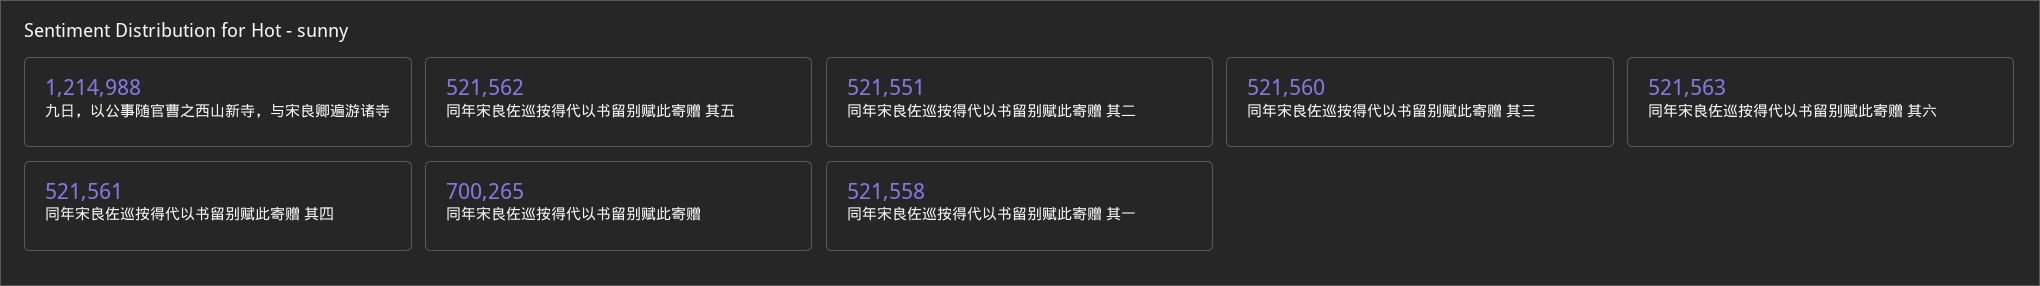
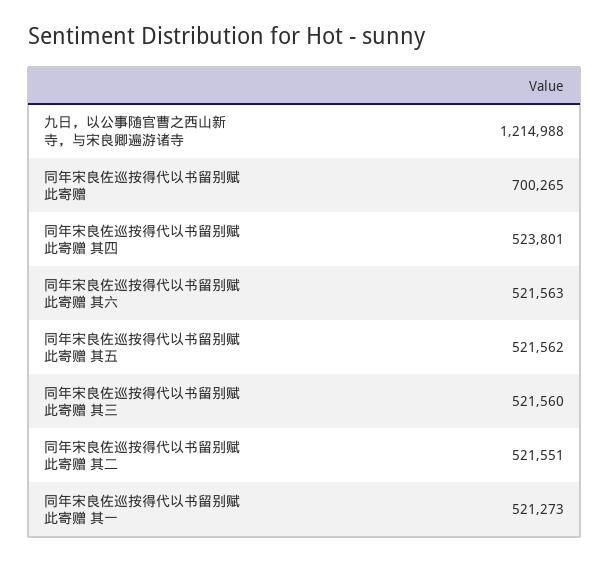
同年宋良佐巡按得代以书留别赋此寄赠 其四: 521561 -> 523801
同年宋良佐巡按得代以书留别赋此寄赠 其一: 521558 -> 521273

